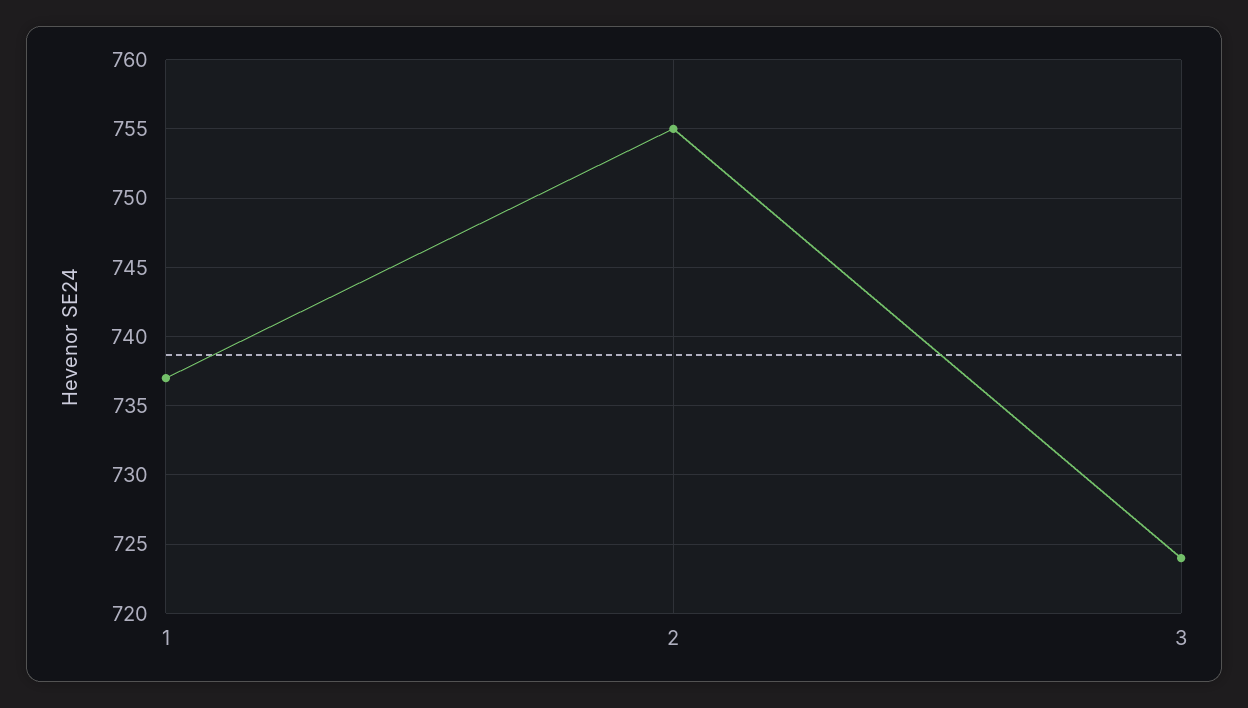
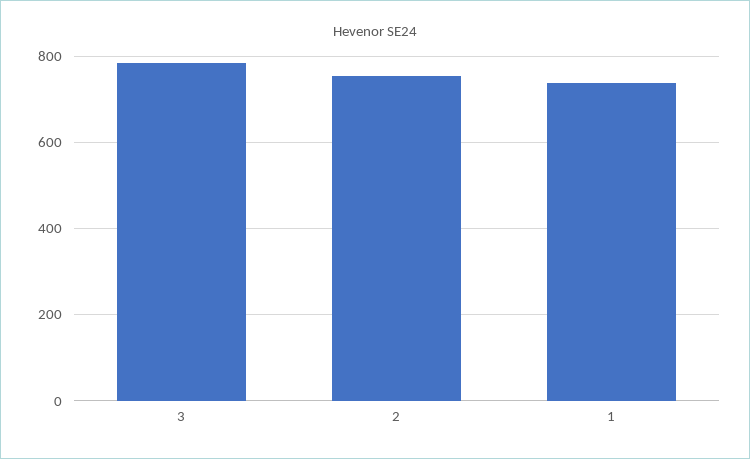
3: 724 -> 780

